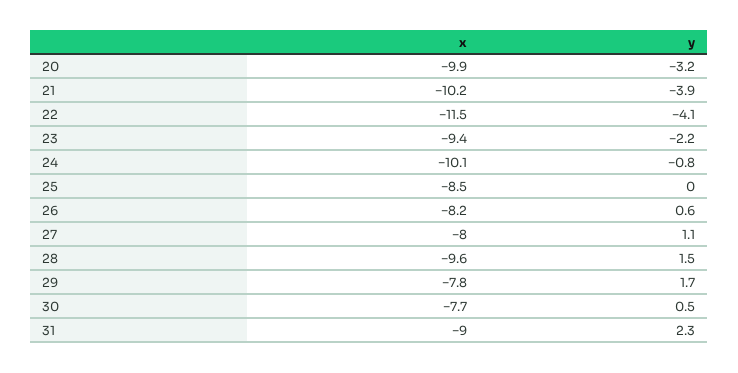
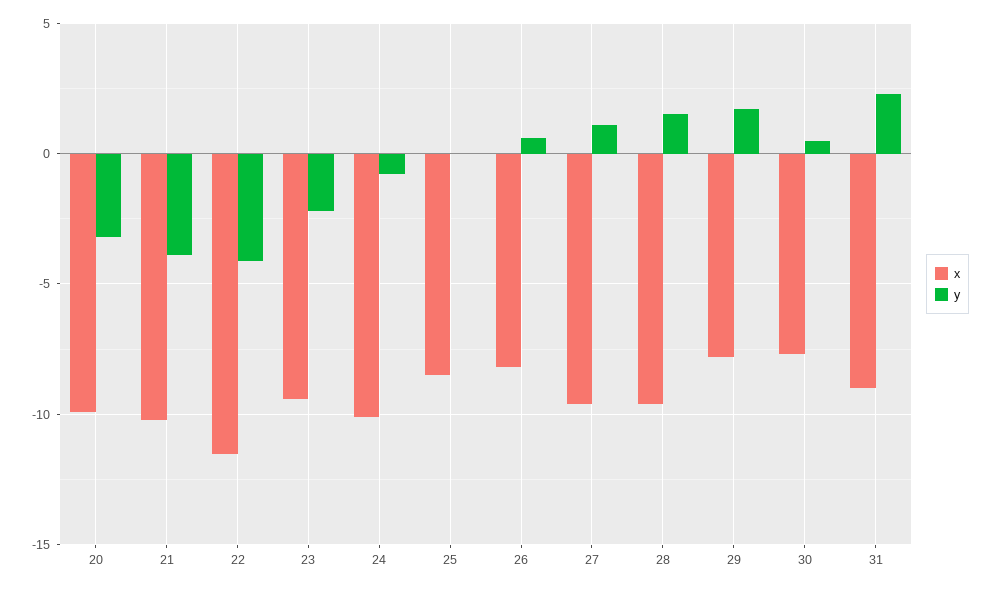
x, 27: -8 -> -9.5

